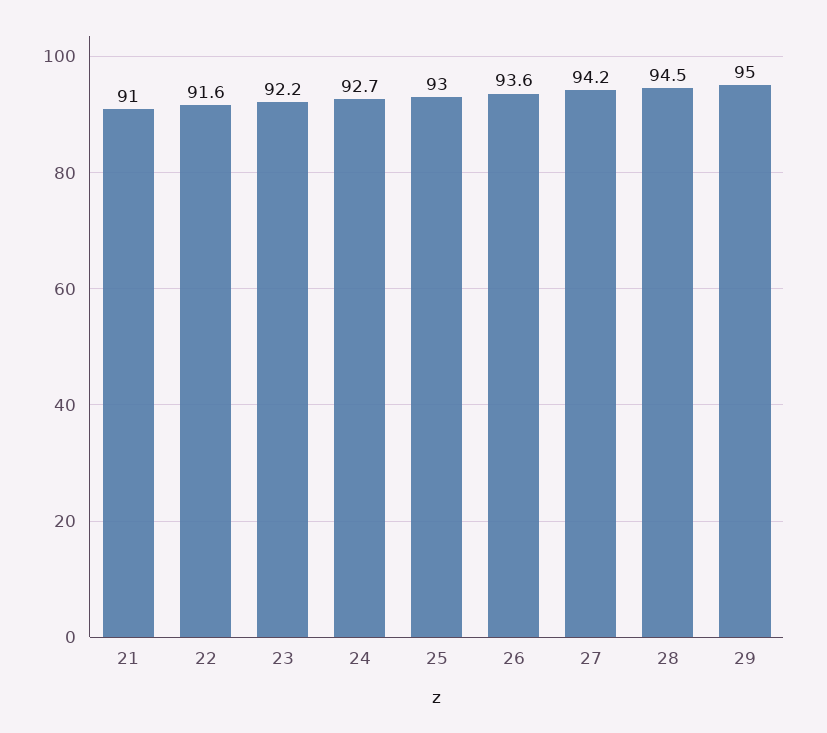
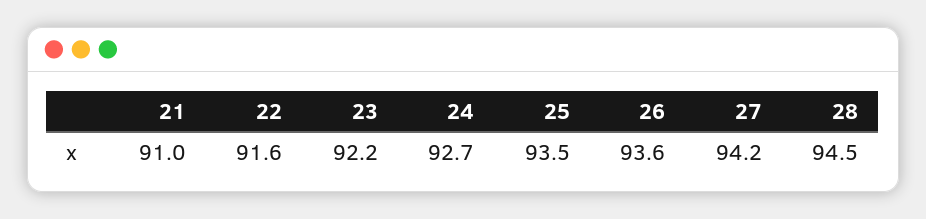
25: 93 -> 93.5
29: 95 -> none

